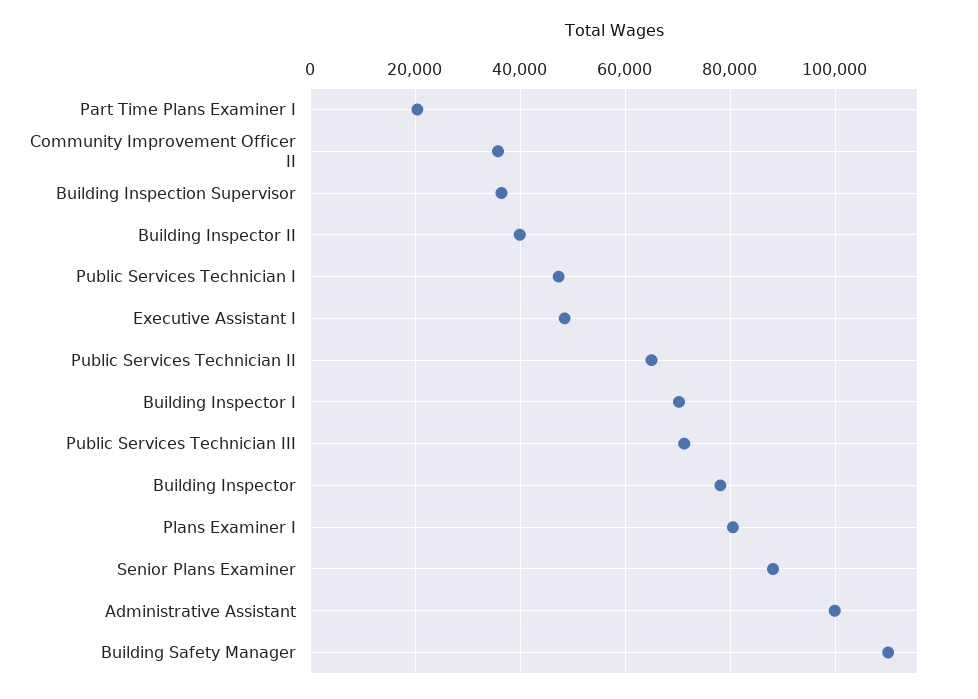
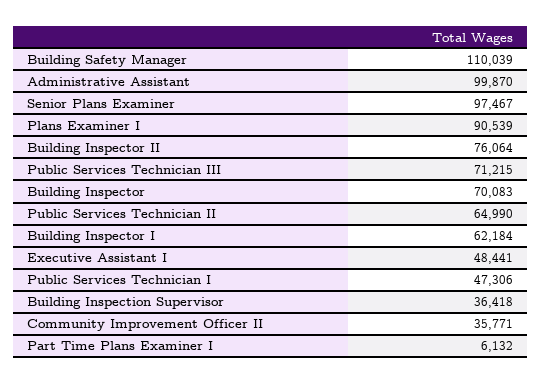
Part Time Plans Examiner I: 20000 -> 6132
Building Inspector II: 40000 -> 76064
Building Inspector I: 70000 -> 62184
Building Inspector: 78000 -> 70083
Plans Examiner I: 80000 -> 90539
Senior Plans Examiner: 88000 -> 97467

